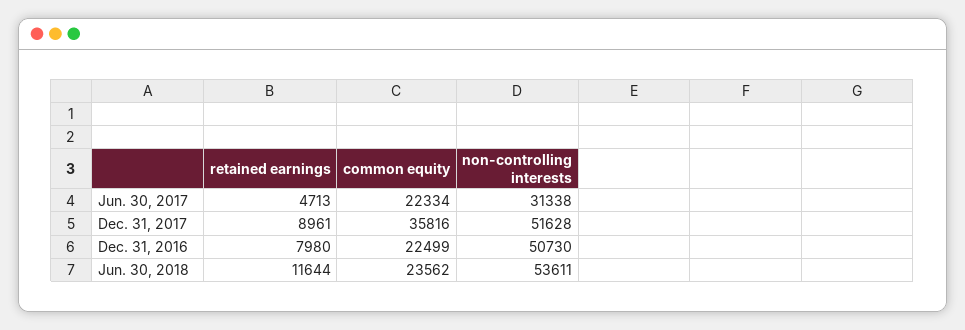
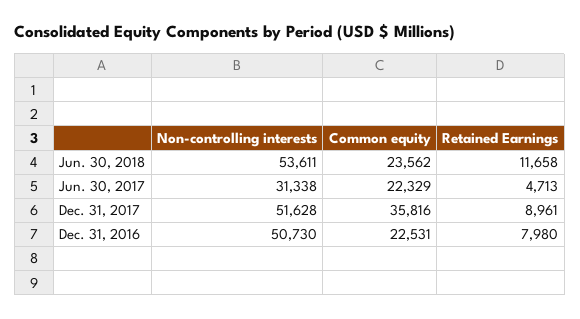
common equity, Jun. 30, 2017: 22334 -> 22329
common equity, Dec. 31, 2016: 22499 -> 22531
retained earnings, Jun. 30, 2018: 11644 -> 11658

